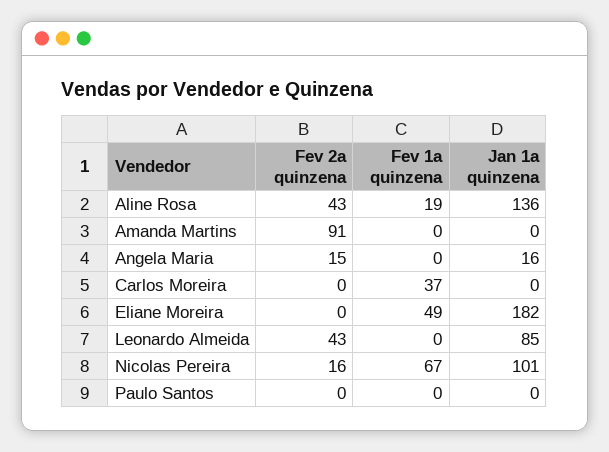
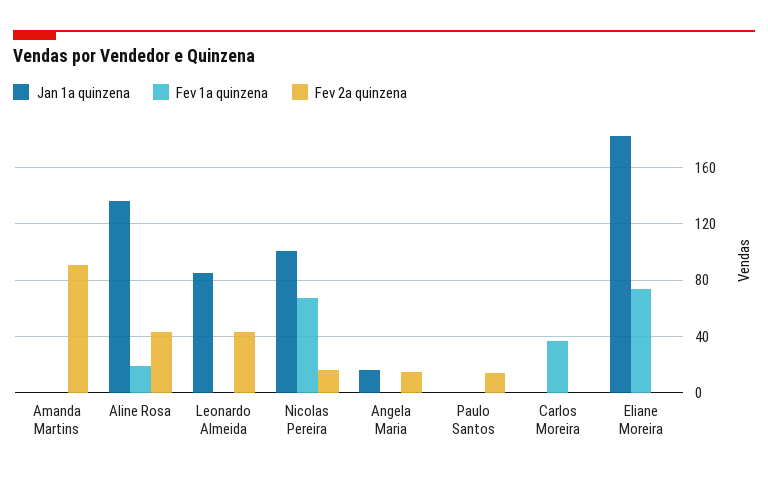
Fev 1a quinzena, Eliane Moreira: 49 -> 75
Fev 2a quinzena, Paulo Santos: 0 -> 15

